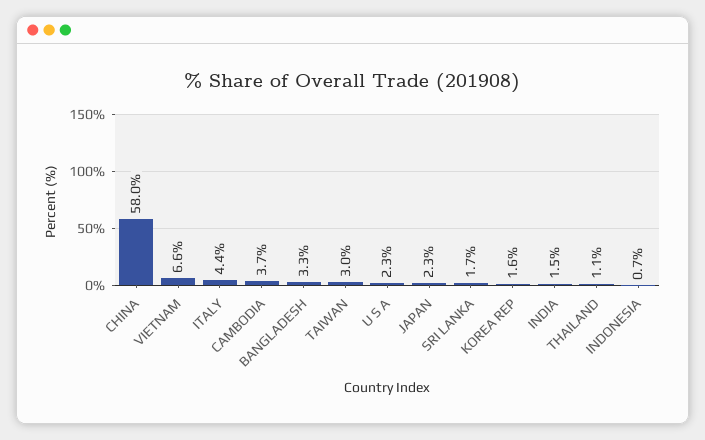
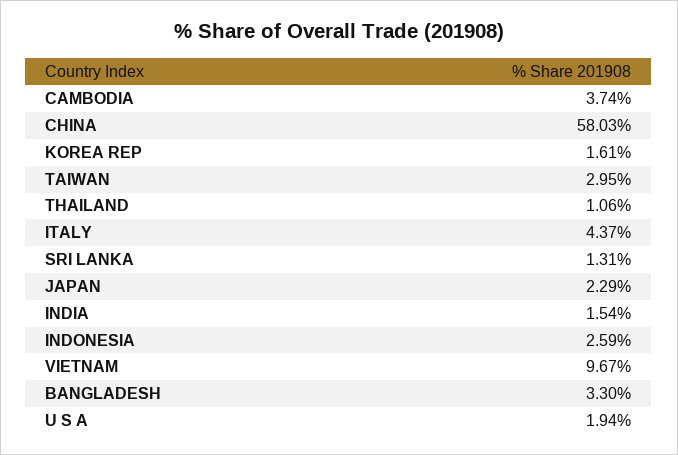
VIETNAM: 6.6 -> 9.67
U S A: 2.3 -> 1.94
SRI LANKA: 1.7 -> 1.31
INDONESIA: 0.7 -> 2.59

